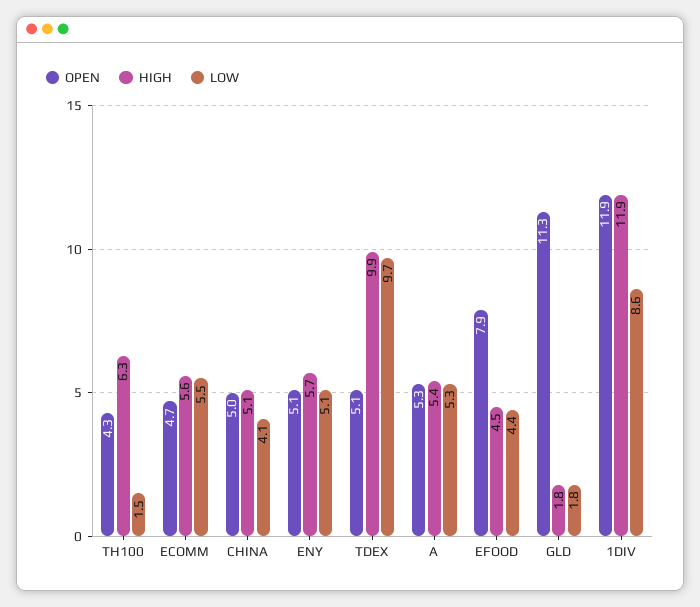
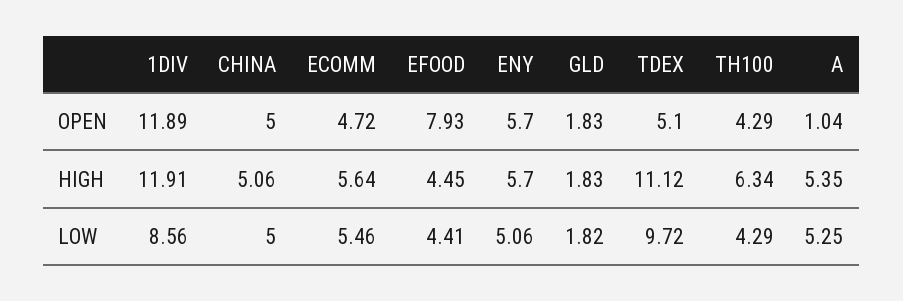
LOW, TH100: 1.5 -> 4.29
LOW, CHINA: 4.1 -> 5
OPEN, ENY: 5.1 -> 5.7
HIGH, TDEX: 9.9 -> 11.12
OPEN, A: 5.3 -> 1.04
OPEN, GLD: 11.3 -> 1.83

